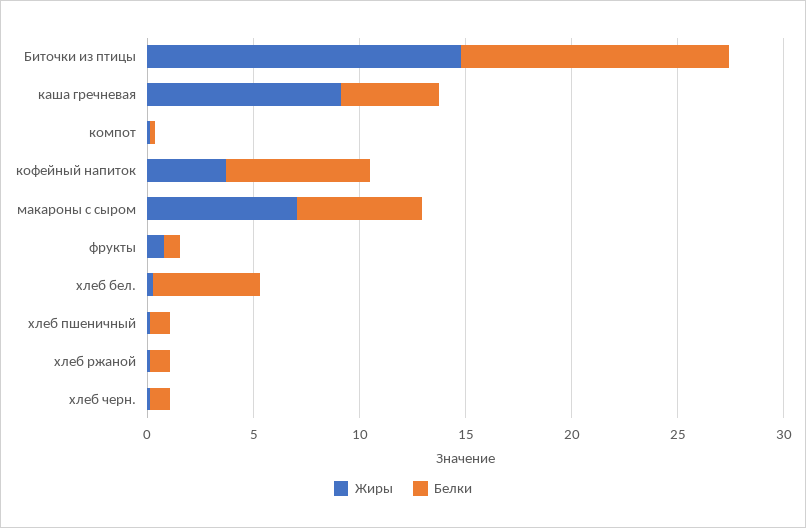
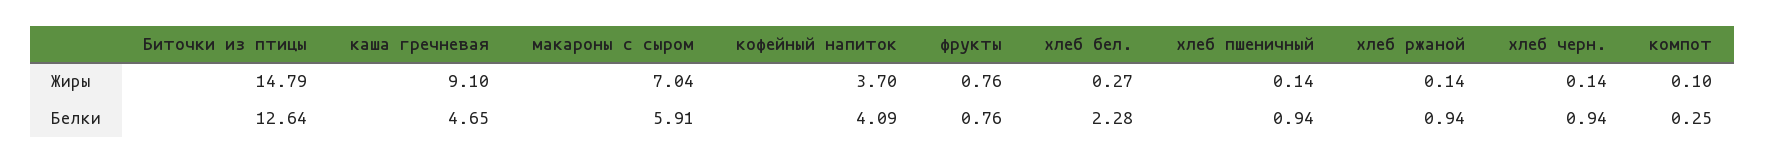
Белки, кофейный напиток: 7 -> 4.09
Белки, хлеб бел.: 5 -> 2.28

